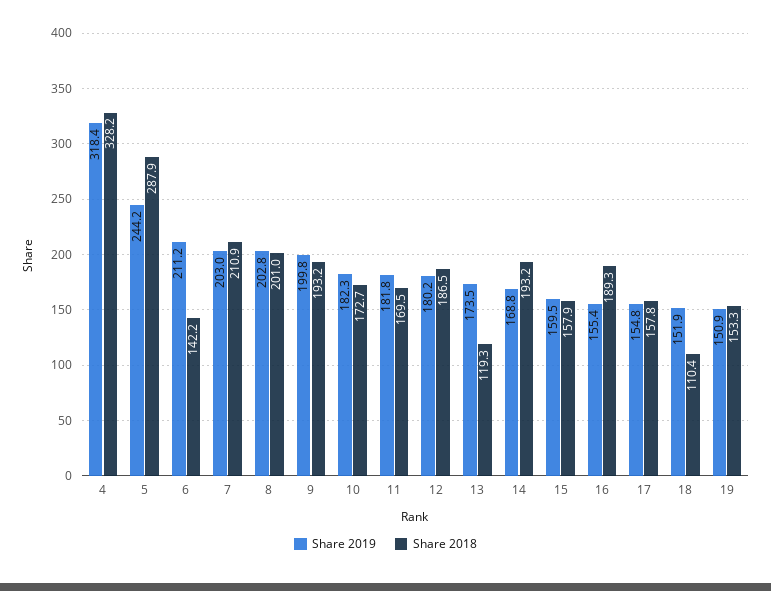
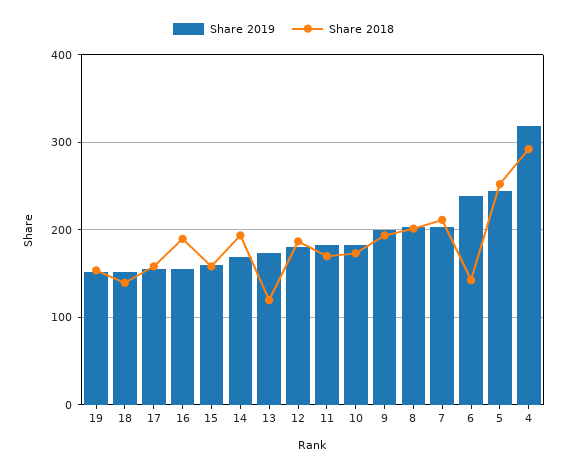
Share 2018, 4: 328.2 -> 290
Share 2018, 5: 287.9 -> 250
Share 2019, 6: 211.2 -> 240
Share 2018, 18: 110.4 -> 140

